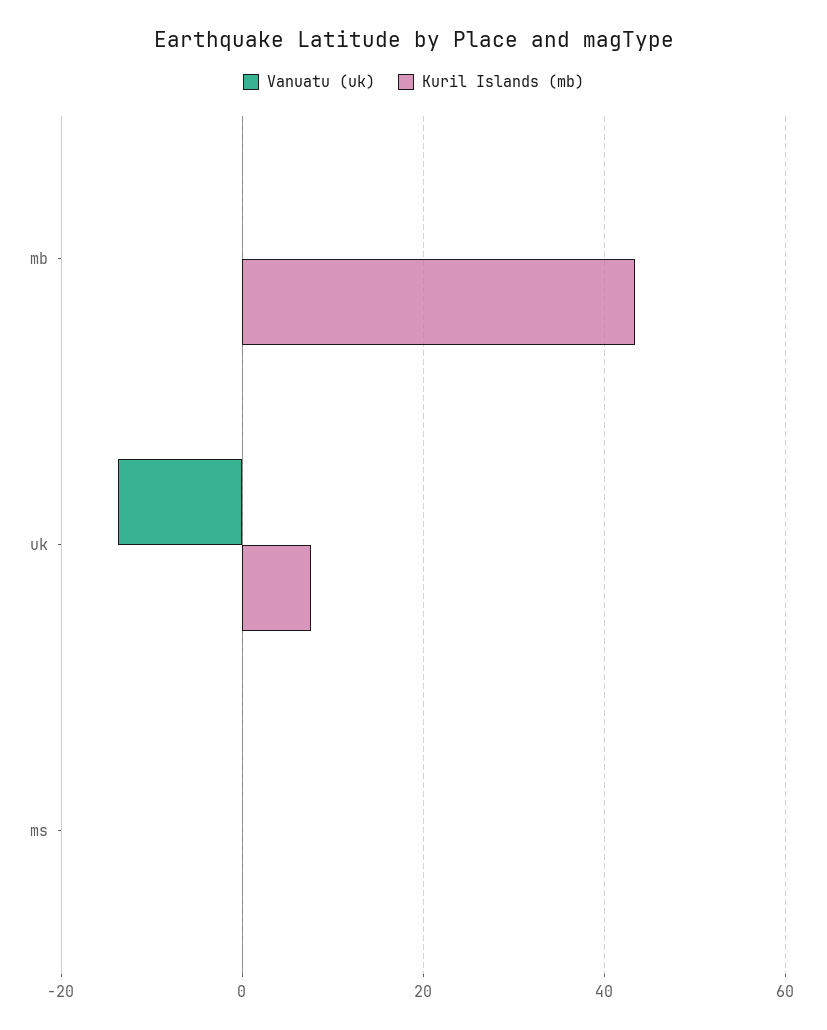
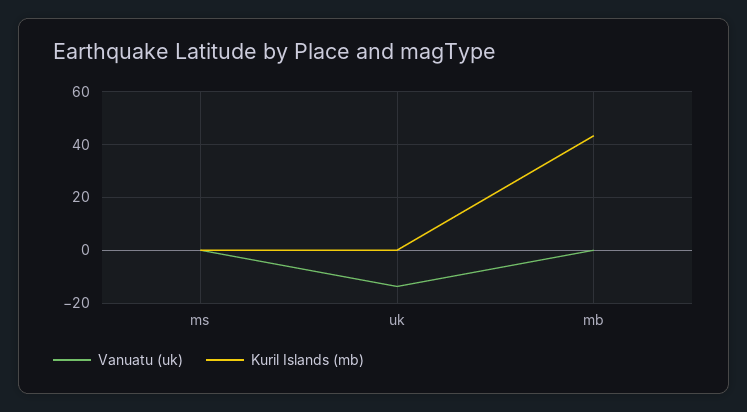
Kuril Islands (mb), uk: 8 -> 0

